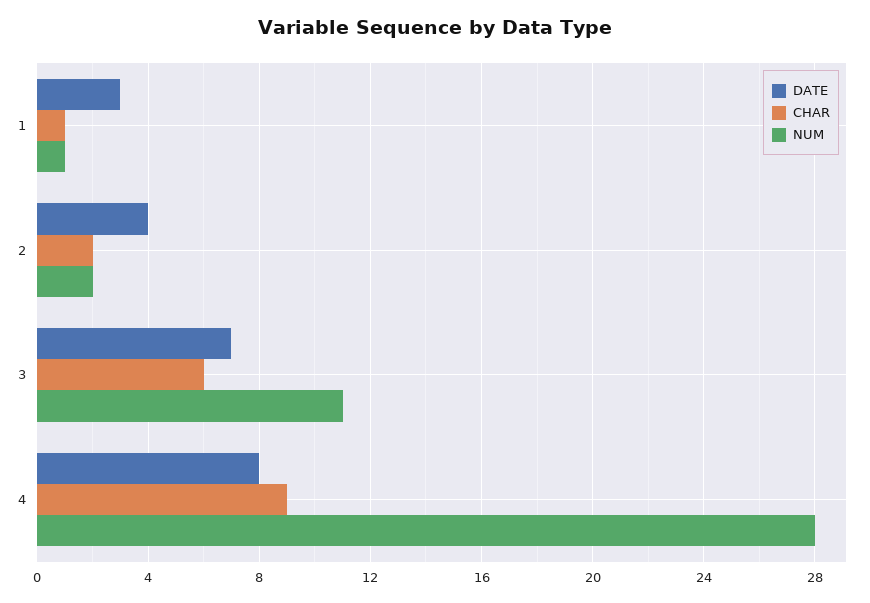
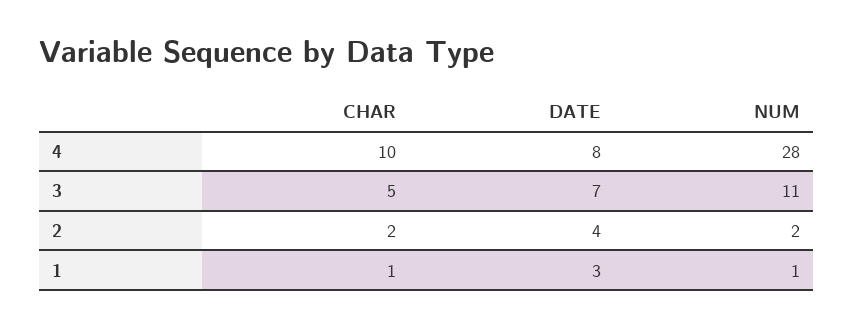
CHAR, 3: 6 -> 5
CHAR, 4: 9 -> 10

